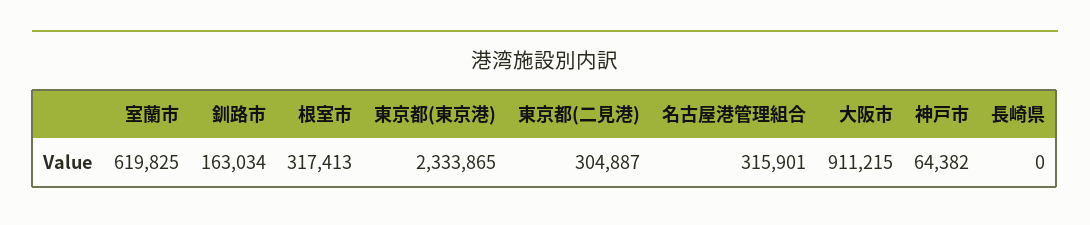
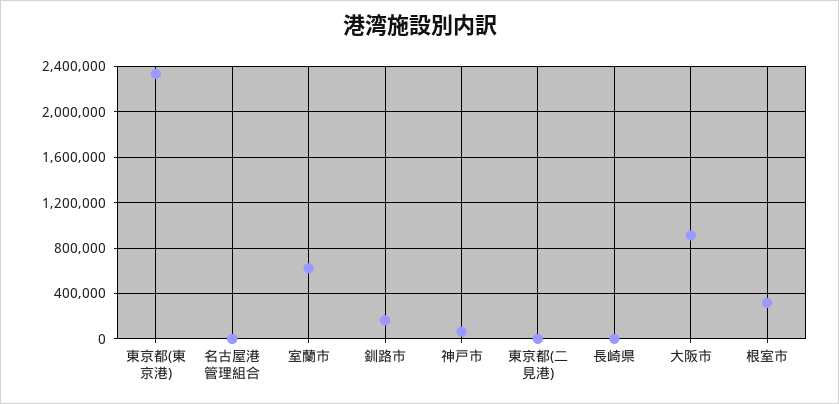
東京都(二見港): 304887 -> 0
名古屋港管理組合: 315901 -> 0

